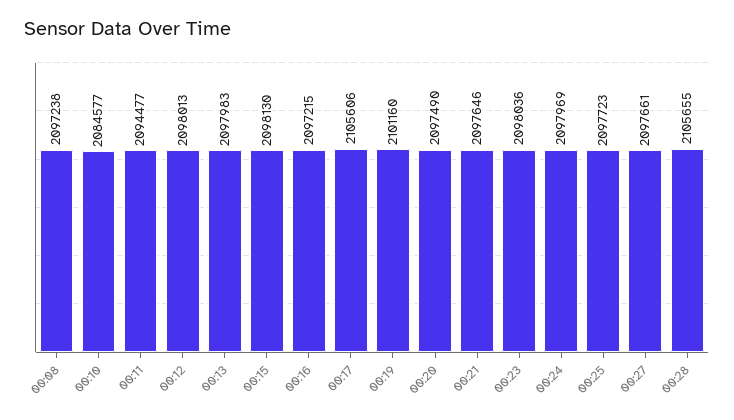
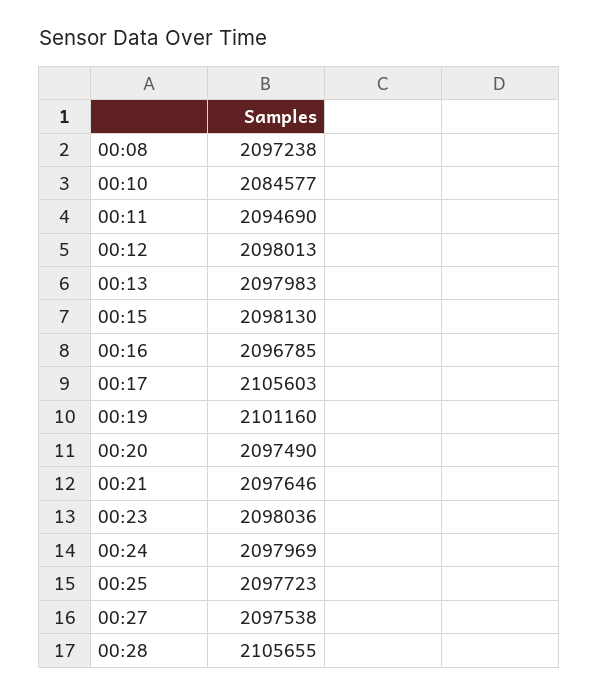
00:11: 2094477 -> 2094690
00:16: 2097215 -> 2096785
00:17: 2105606 -> 2105603
00:27: 2097661 -> 2097538

